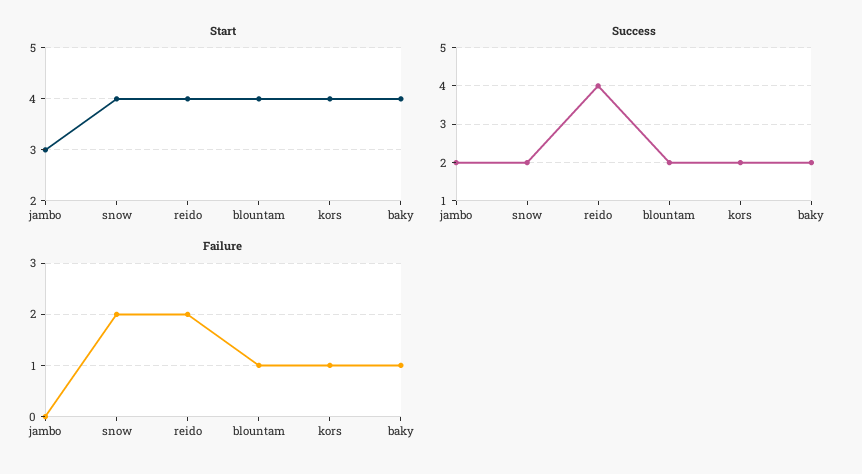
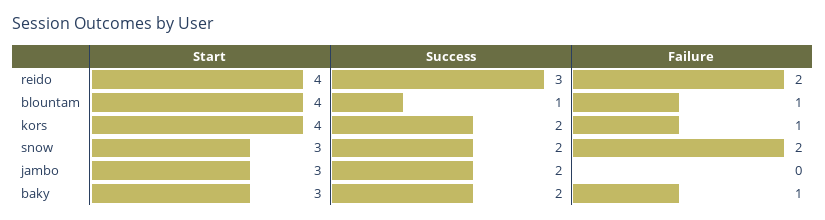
Start, snow: 4 -> 3
Start, baky: 4 -> 3
Success, reido: 4 -> 3
Success, blountam: 2 -> 1

